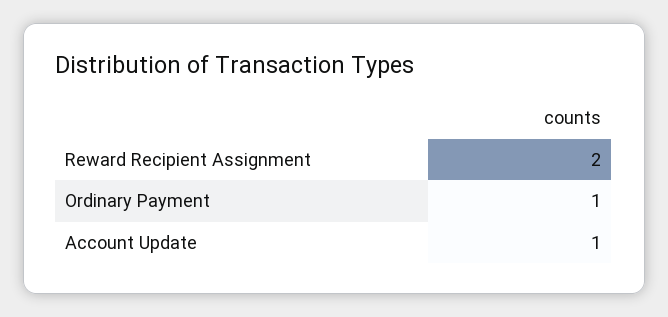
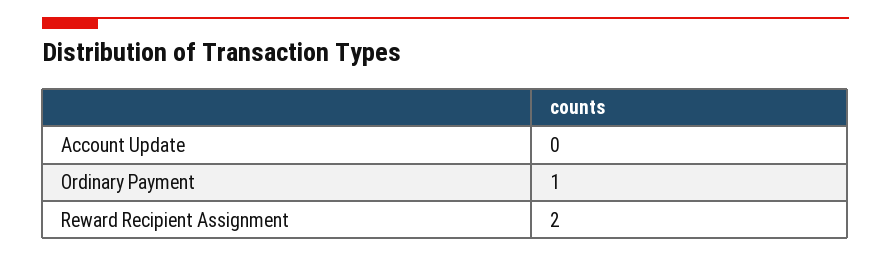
Account Update: 1 -> 0

